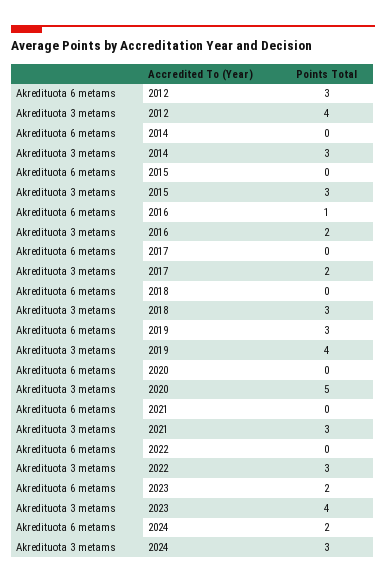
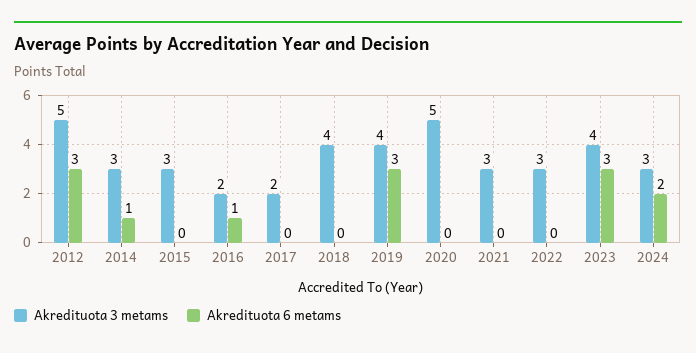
Akredituota 3 metams, 2012: 4 -> 5
Akredituota 6 metams, 2014: 0 -> 1
Akredituota 3 metams, 2018: 3 -> 4
Akredituota 6 metams, 2023: 2 -> 3

